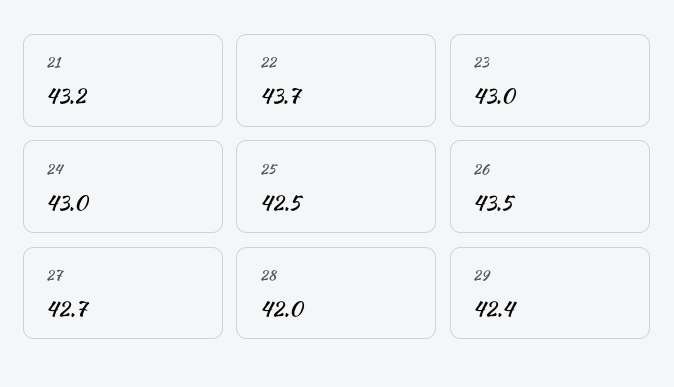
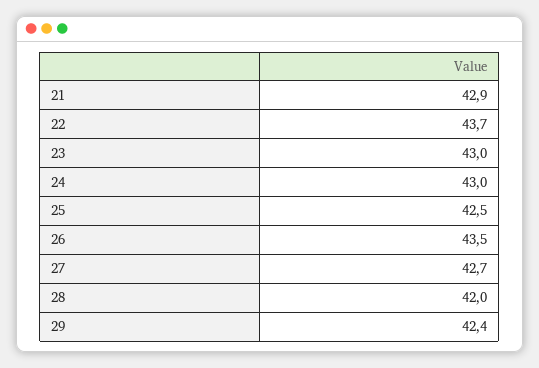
21: 43.2 -> 42.9

